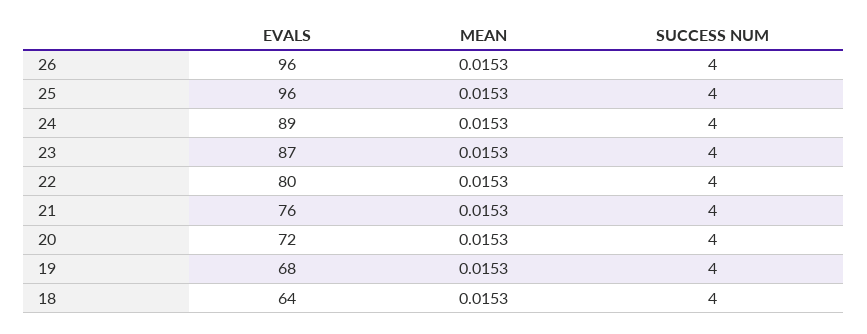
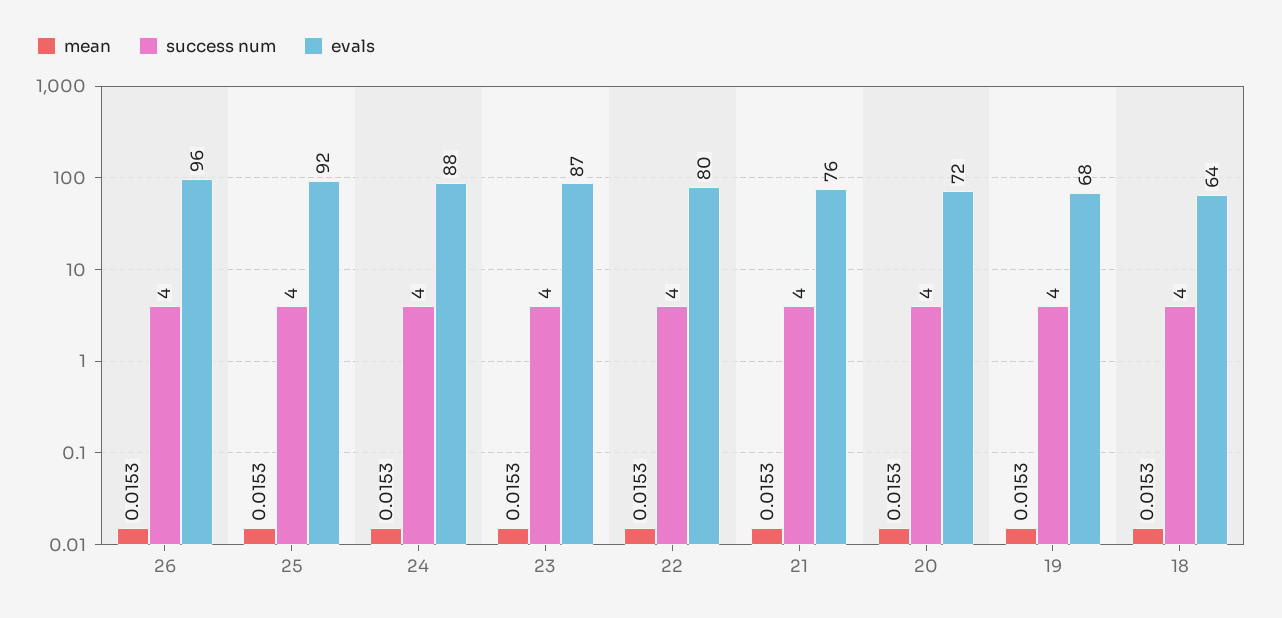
EVALS, 25: 96 -> 92
EVALS, 24: 89 -> 88

